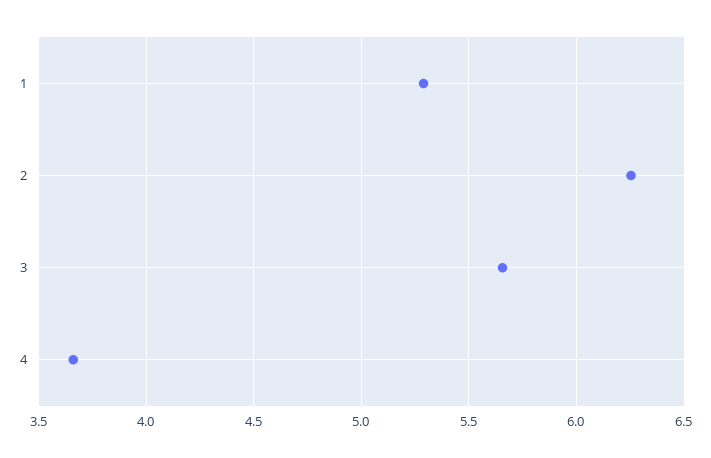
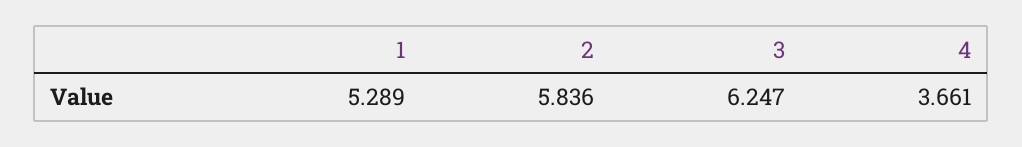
2: 6.25 -> 5.836
3: 5.65 -> 6.247

